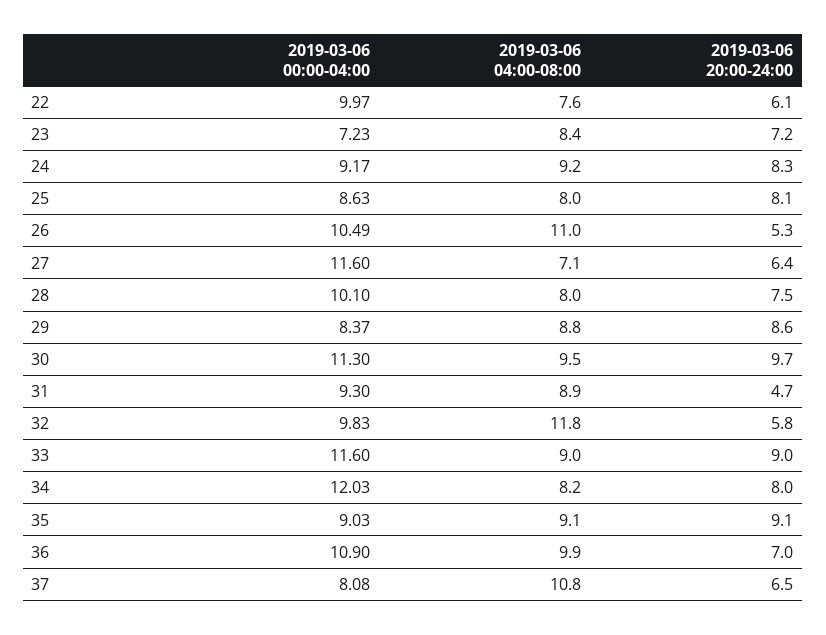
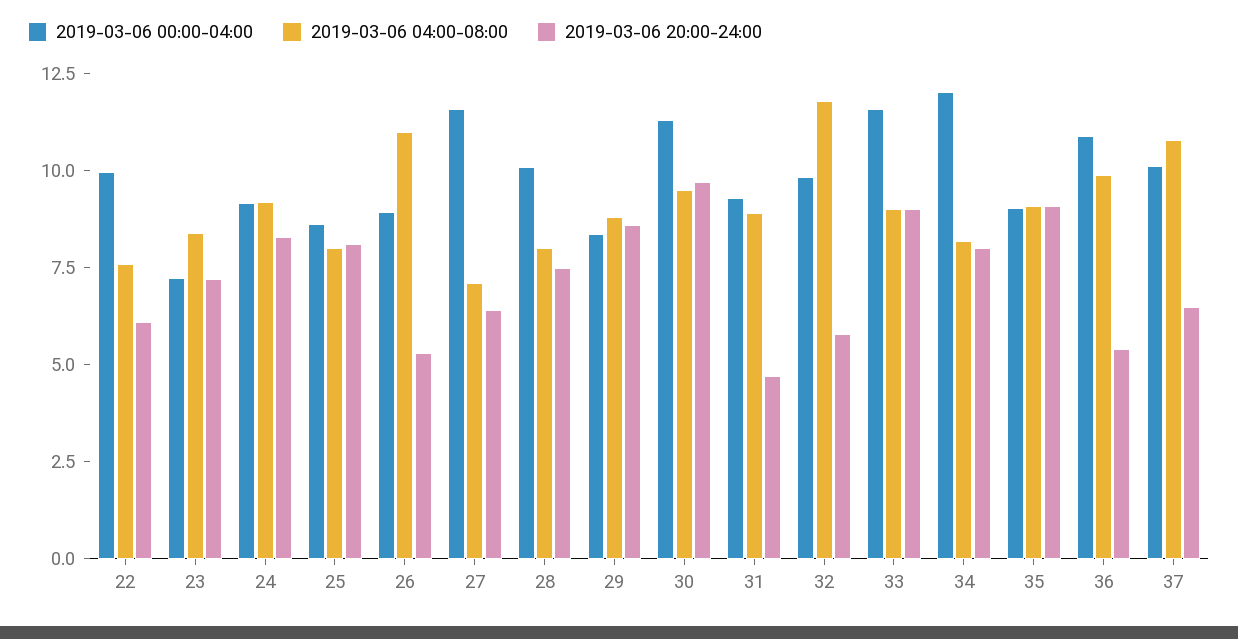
2019-03-06 00:00-04:00, 26: 10.49 -> 9
2019-03-06 20:00-24:00, 36: 7 -> 5.5
2019-03-06 00:00-04:00, 37: 8.08 -> 10

